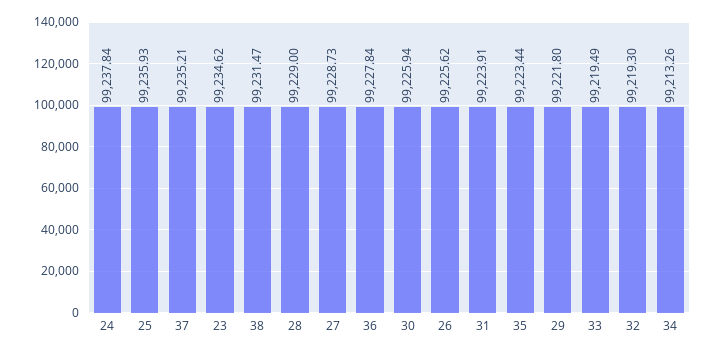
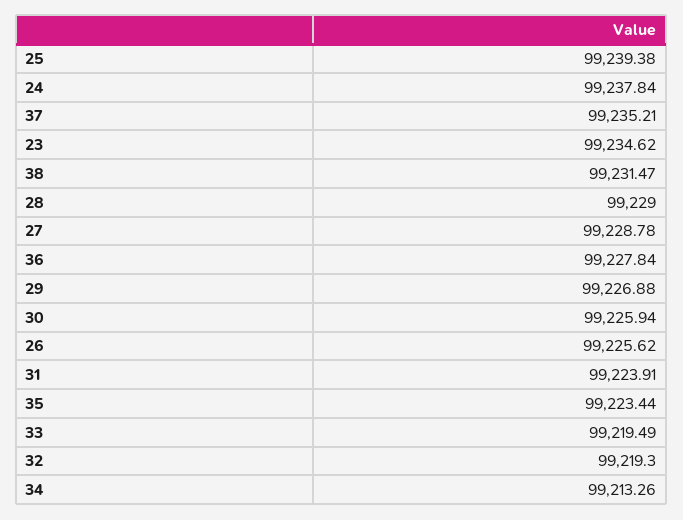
25: 99235.93 -> 99239.38
27: 99228.73 -> 99228.78
29: 99221.8 -> 99226.88

